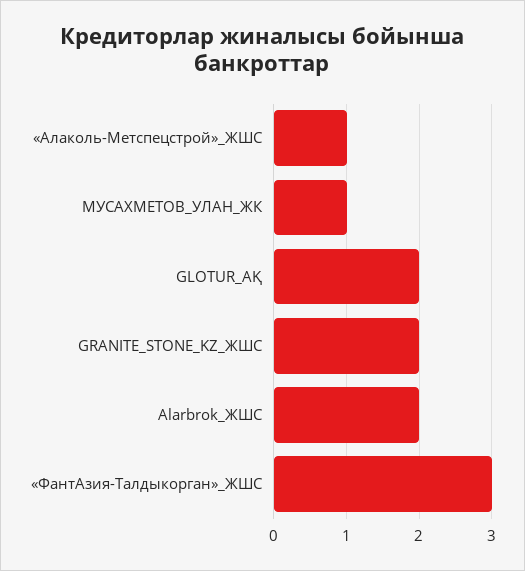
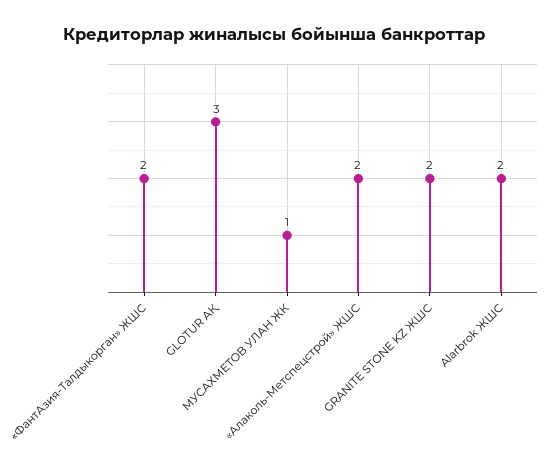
«Алаколь-Метспецстрой»_ЖШС: 1 -> 2
GLOTUR_АҚ: 2 -> 3
«ФантАзия-Талдыкорган»_ЖШС: 3 -> 2

